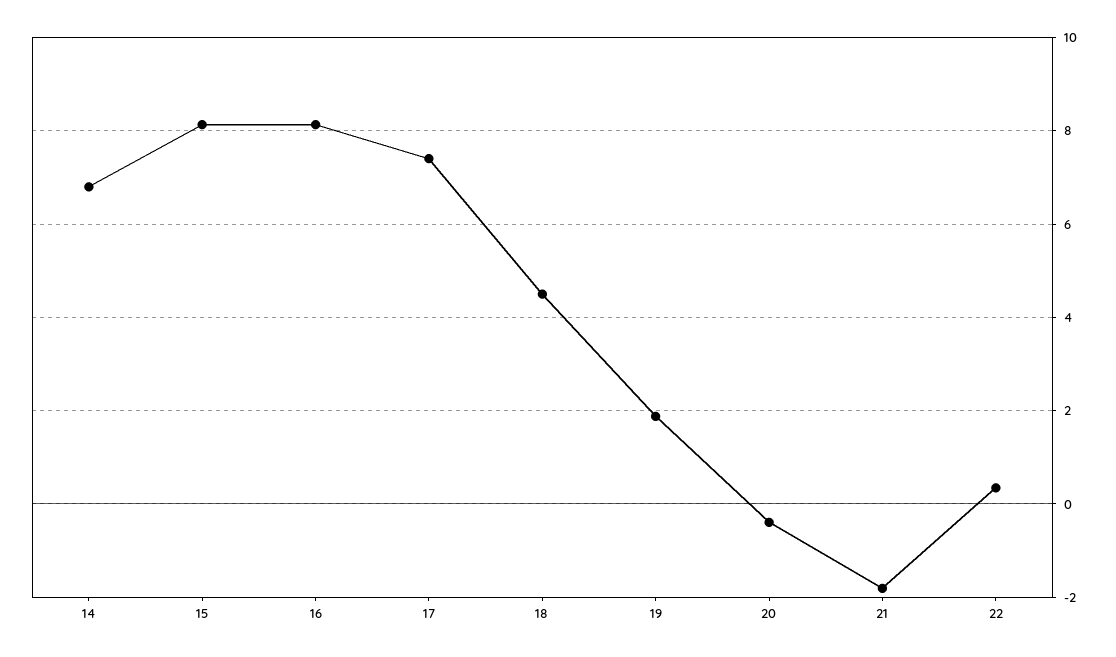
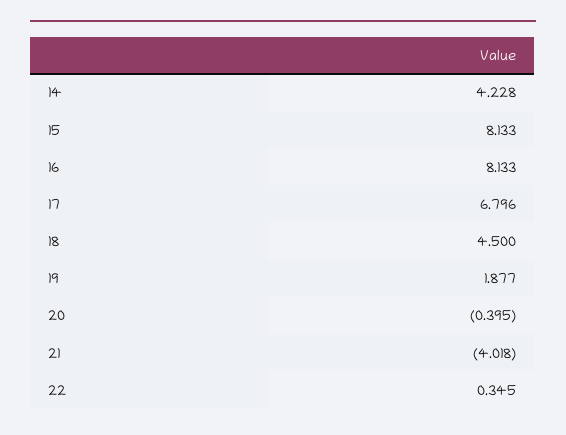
14: 6.8 -> 4.228
17: 7.4 -> 6.796
21: -1.8 -> -4.018

